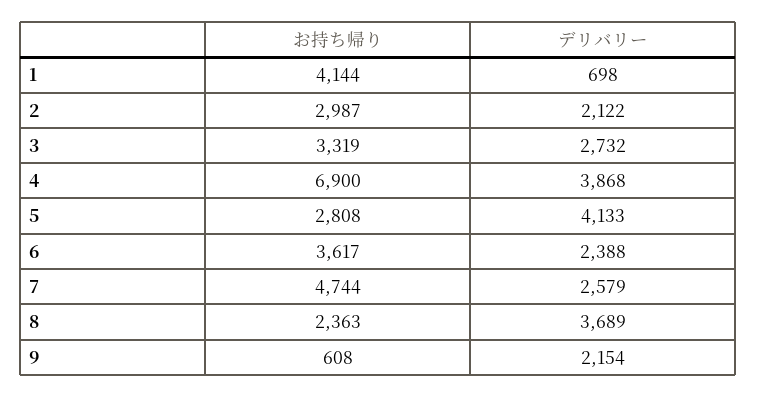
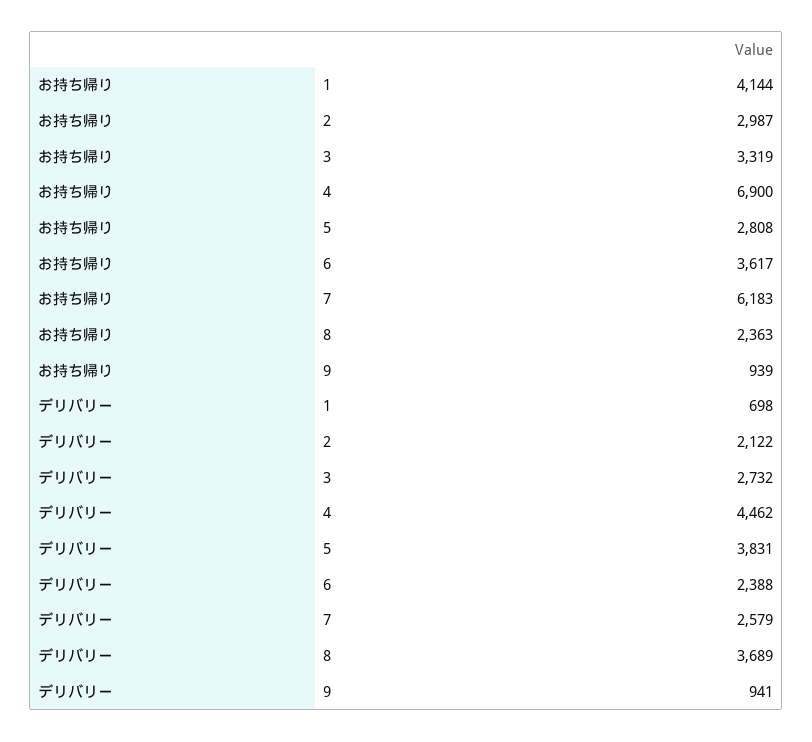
デリバリー, 4: 3868 -> 4462
デリバリー, 5: 4133 -> 3831
お持ち帰り, 7: 4744 -> 6183
お持ち帰り, 9: 608 -> 939
デリバリー, 9: 2154 -> 941

